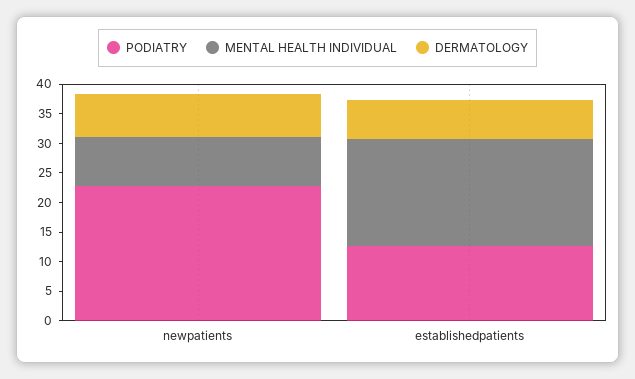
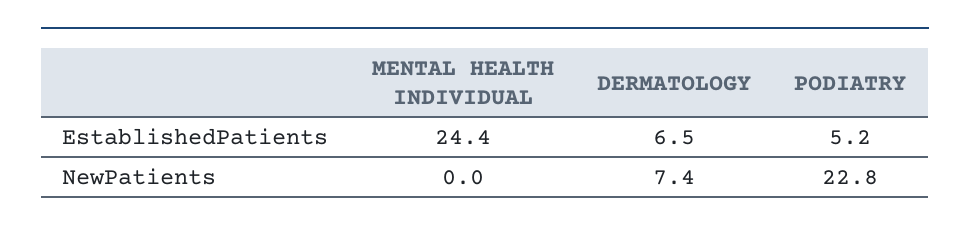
MENTAL HEALTH INDIVIDUAL, newpatients: 7.5 -> 0
PODIATRY, establishedpatients: 12.5 -> 5.2
MENTAL HEALTH INDIVIDUAL, establishedpatients: 17.5 -> 24.4

